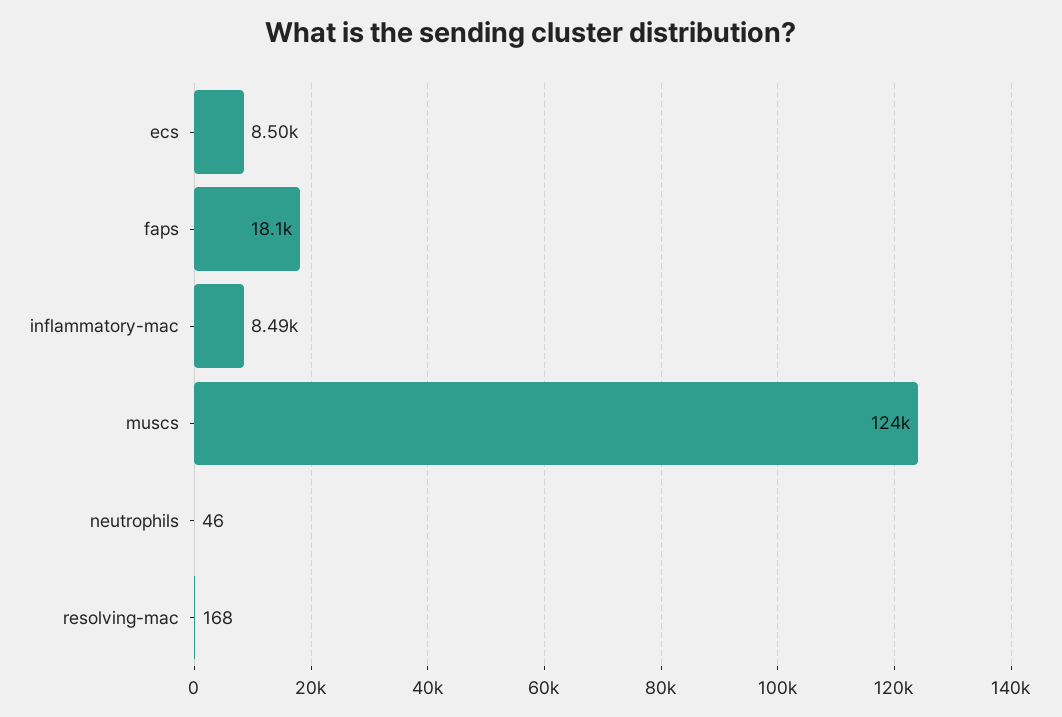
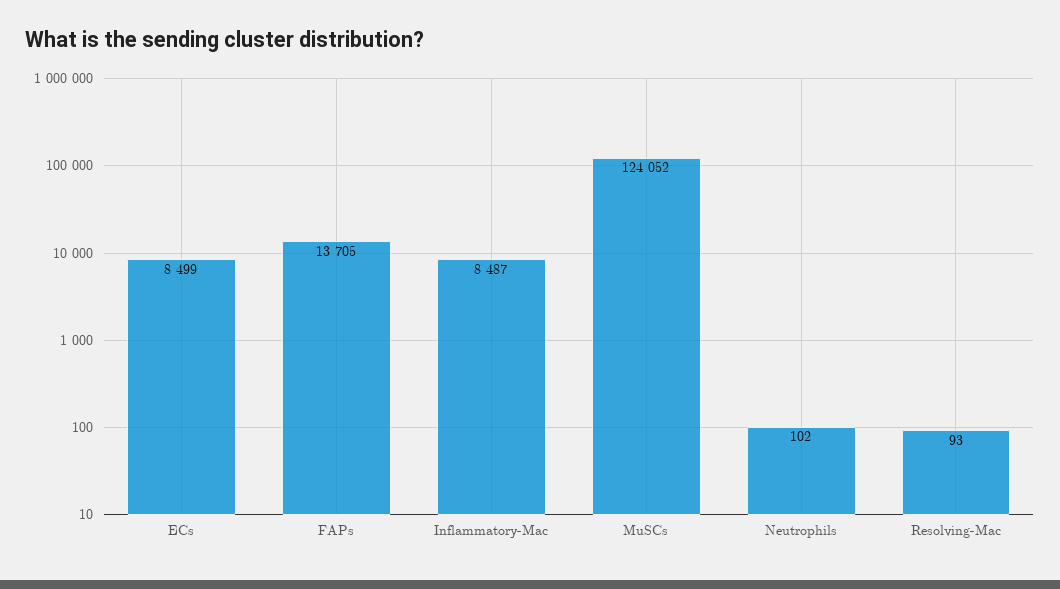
faps: 18100 -> 13705
neutrophils: 46 -> 102
resolving-mac: 168 -> 93

